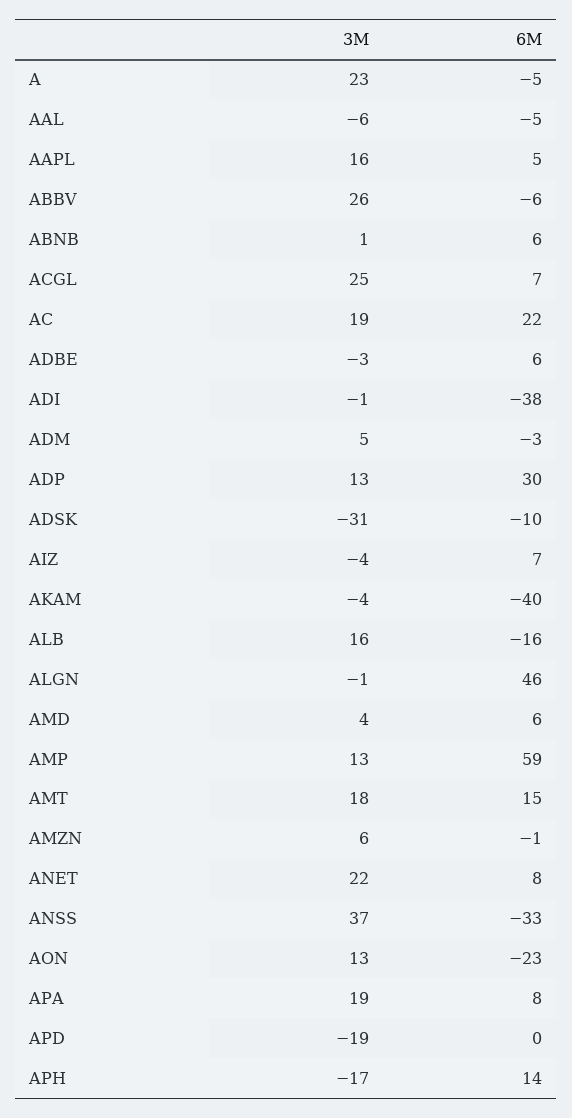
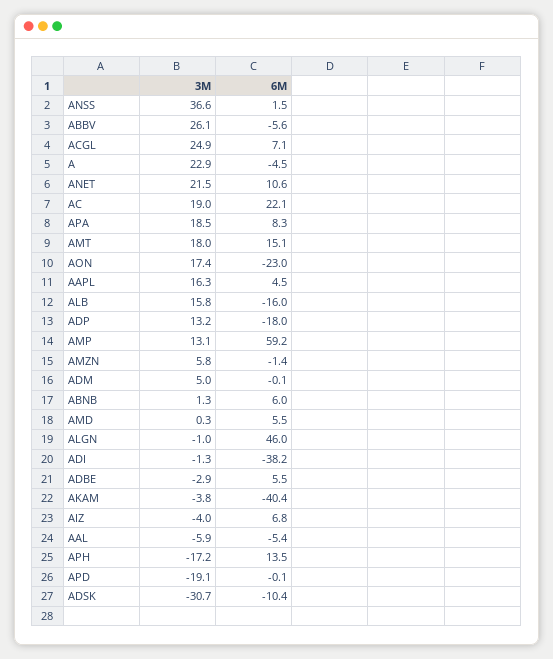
6M, ADM: -3 -> -0.1
6M, ADP: 30 -> -18
3M, AMD: 4 -> 0.3
6M, ANET: 8 -> 10.6
6M, ANSS: -33 -> 1.5
3M, AON: 13 -> 17.4

